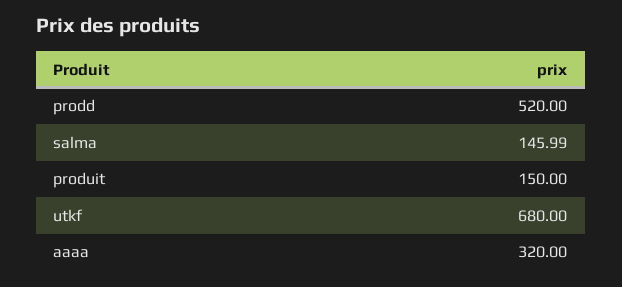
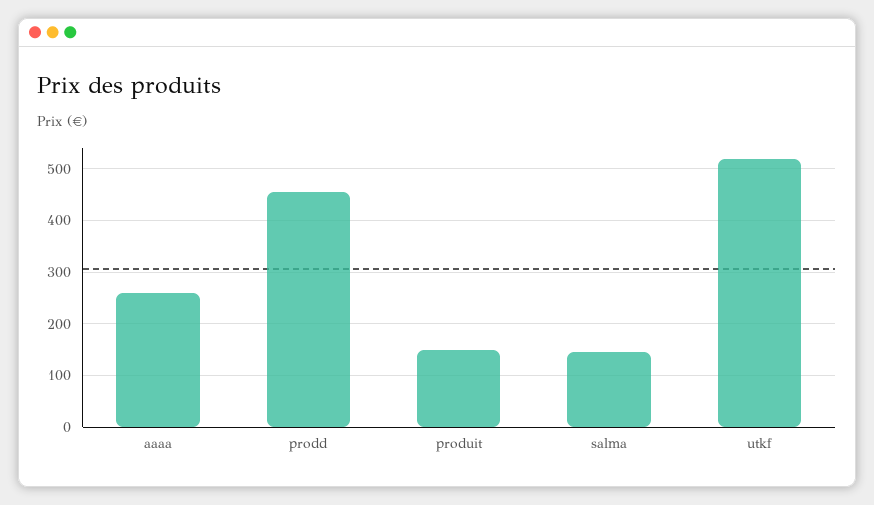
prodd: 520 -> 460
utkf: 680 -> 520
aaaa: 320 -> 260

